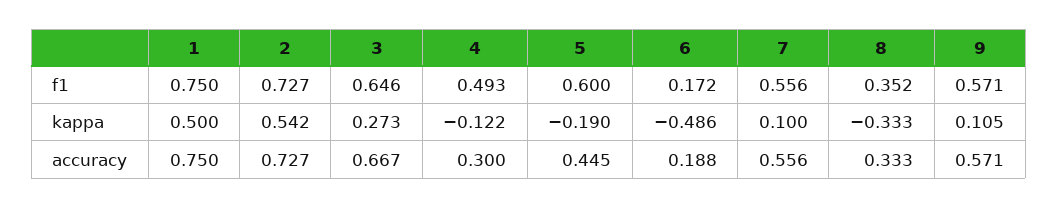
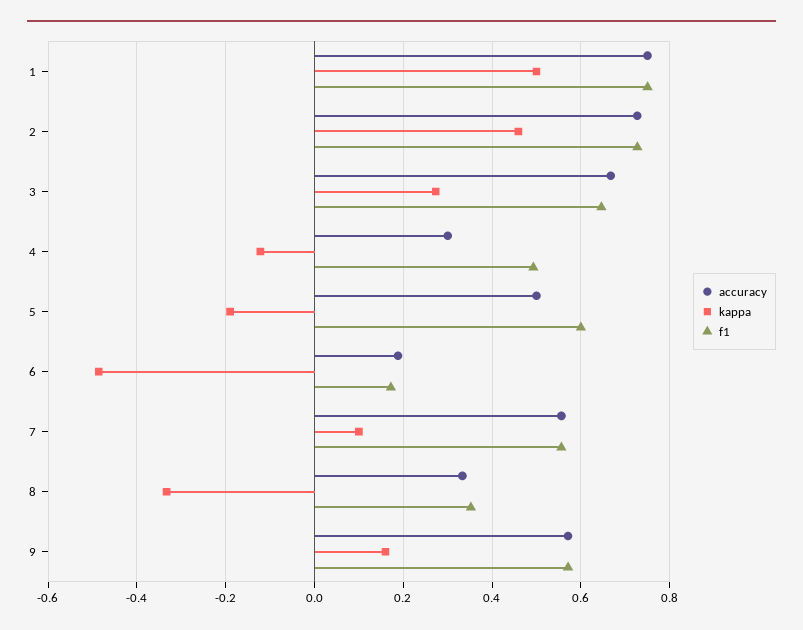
kappa, 2: 0.542 -> 0.46
kappa, 9: 0.105 -> 0.16
accuracy, 5: 0.445 -> 0.5

